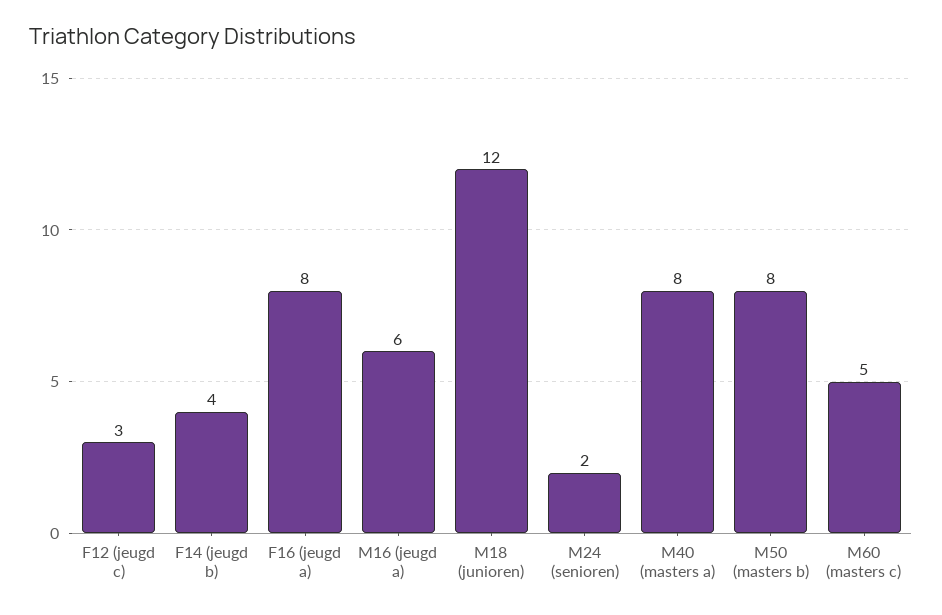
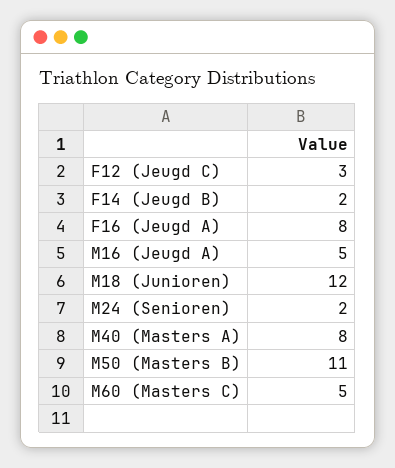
F14 (jeugd b): 4 -> 2
M16 (jeugd a): 6 -> 5
M50 (masters b): 8 -> 11

